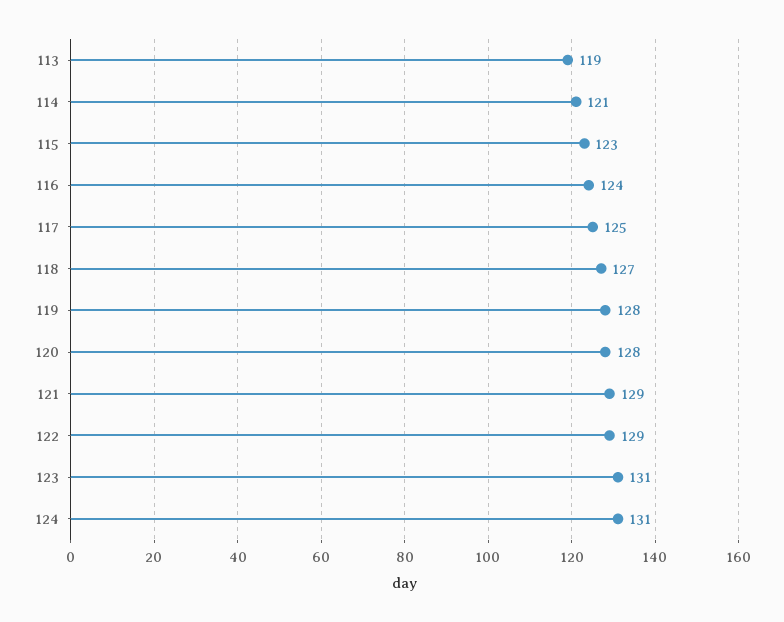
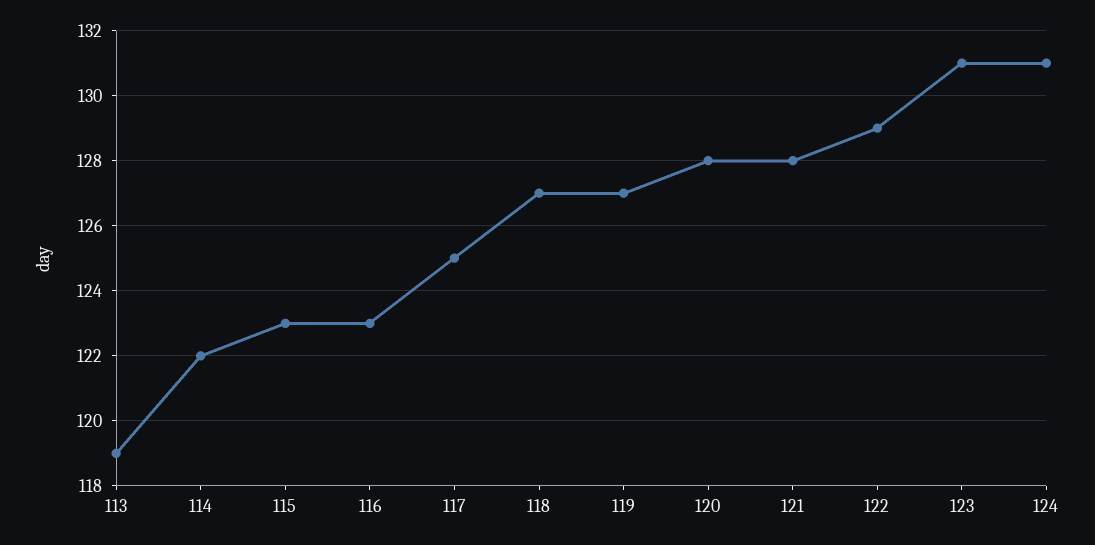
114: 121 -> 122
116: 124 -> 123
119: 128 -> 127
121: 129 -> 128

